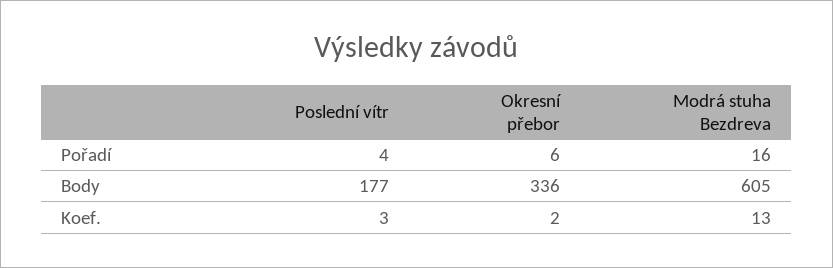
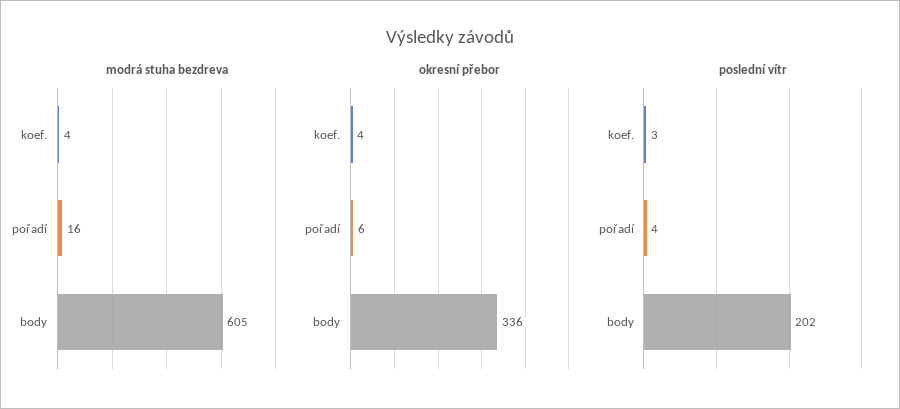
Poslední vítr, Body: 177 -> 202
Okresní přebor, Koef.: 2 -> 4
Modrá stuha Bezdreva, Koef.: 13 -> 4

